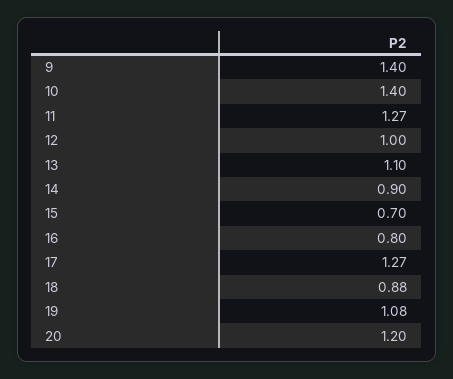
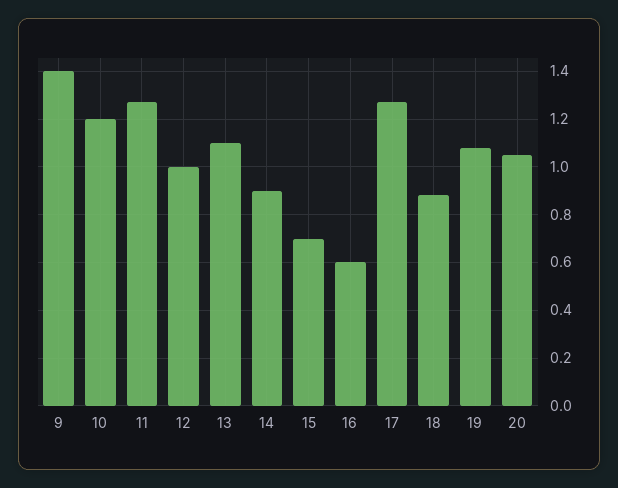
10: 1.4 -> 1.2
16: 0.8 -> 0.6
20: 1.2 -> 1.05

